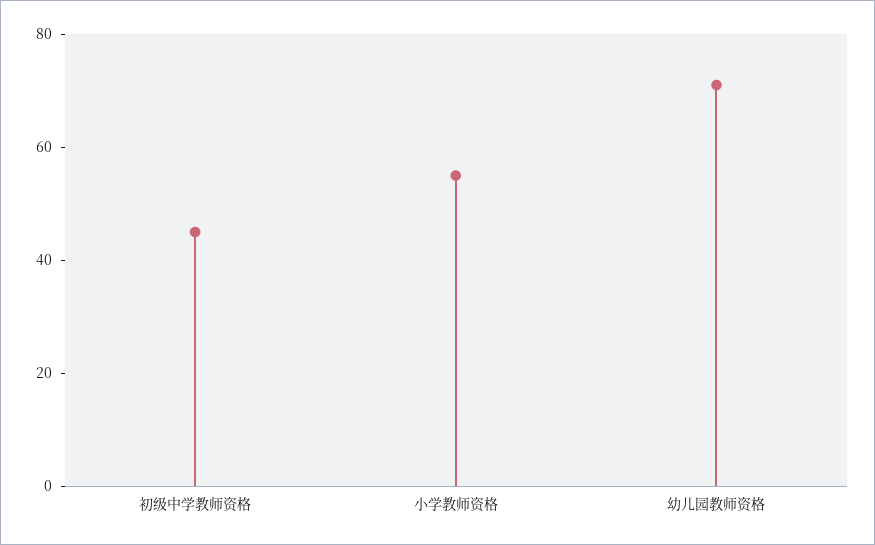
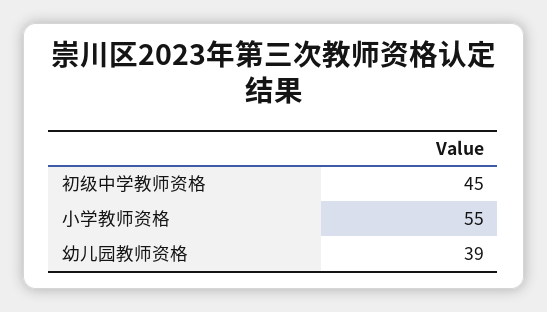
幼儿园教师资格: 70 -> 39

